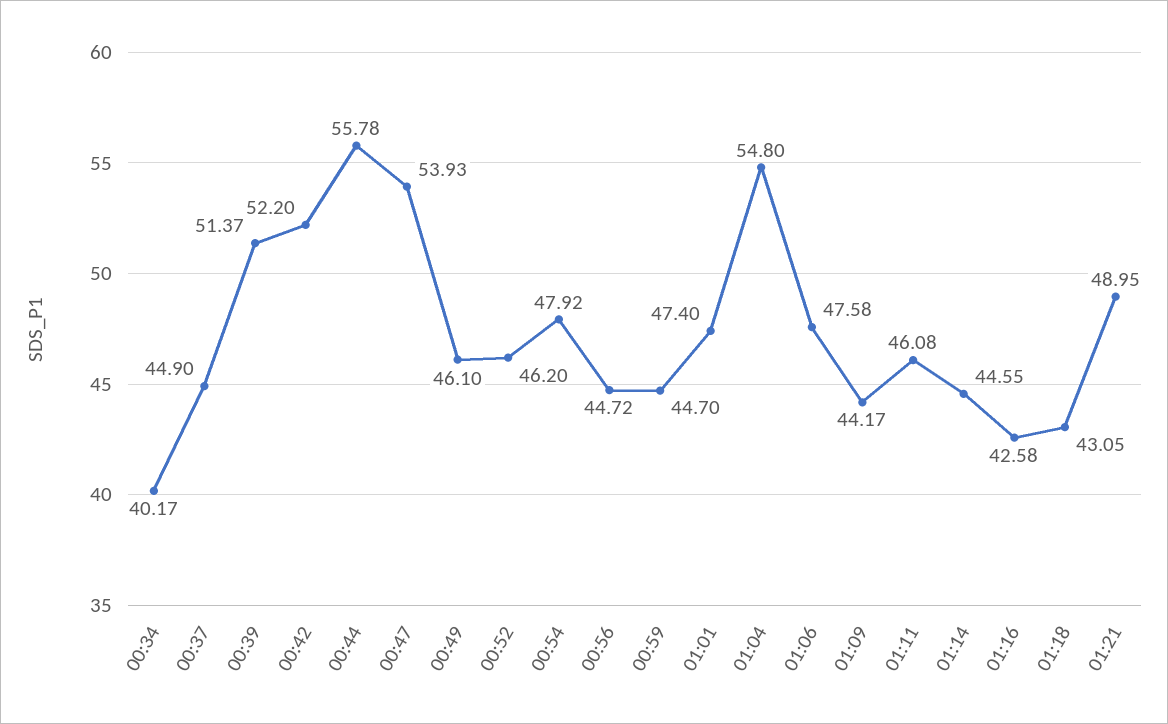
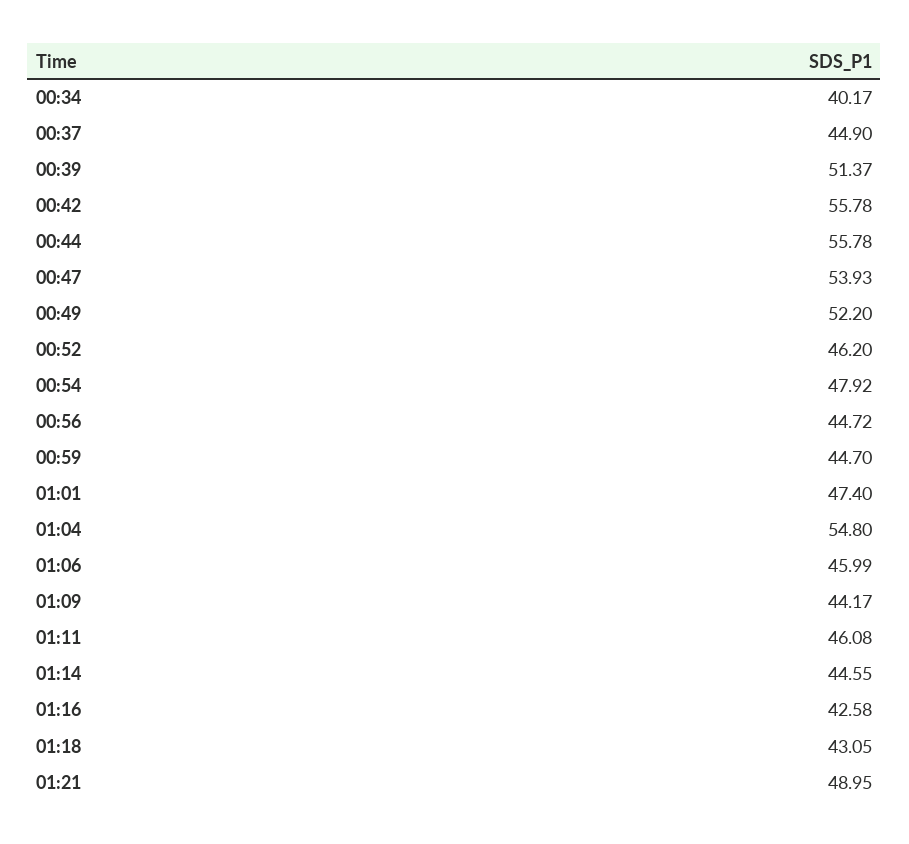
00:42: 52.2 -> 55.78
00:49: 46.1 -> 52.2
01:06: 47.58 -> 45.99

